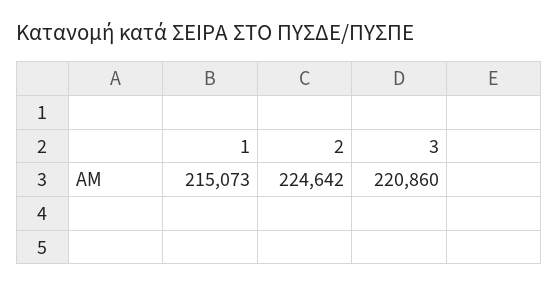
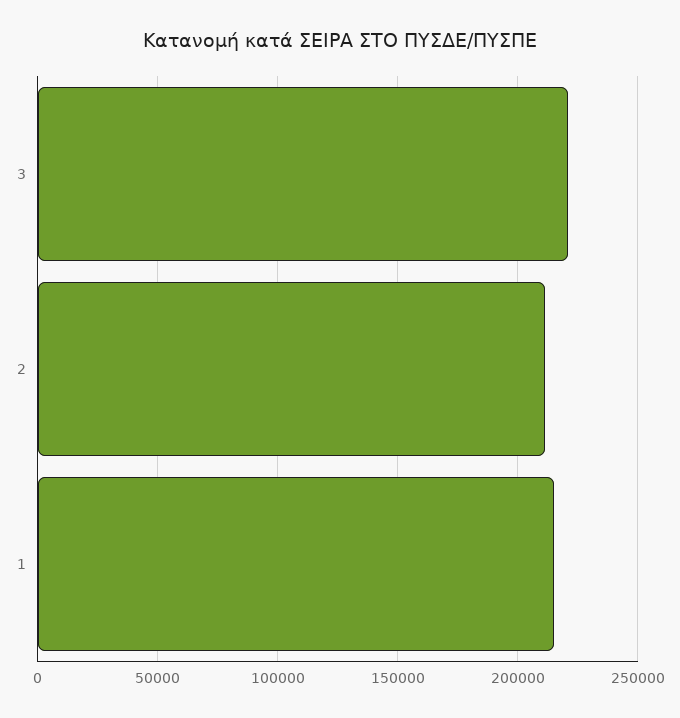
2: 224642 -> 210000

